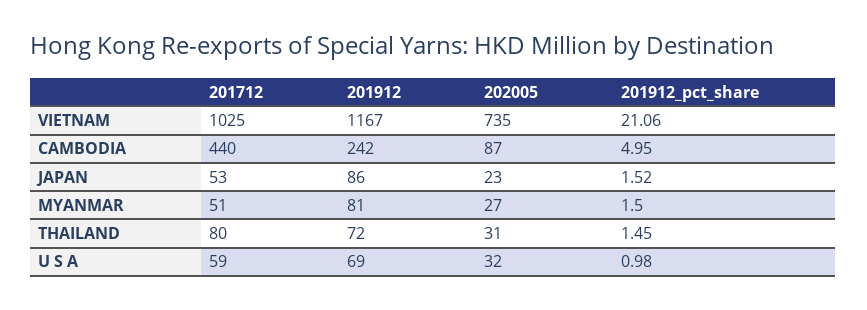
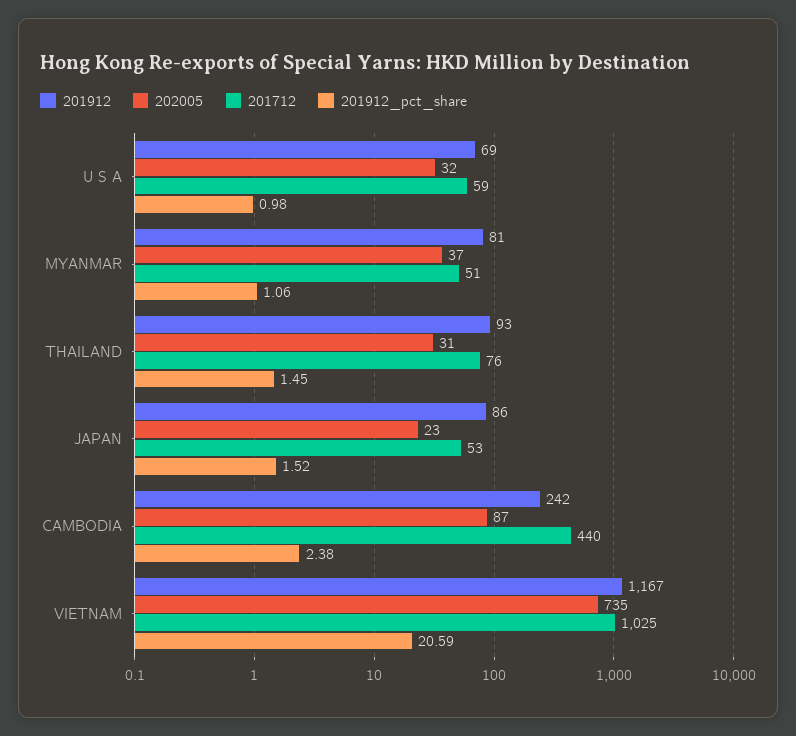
201912_pct_share, VIETNAM: 21.06 -> 20.59
201912_pct_share, CAMBODIA: 4.95 -> 2.38
202005, MYANMAR: 27 -> 37
201912_pct_share, MYANMAR: 1.5 -> 1.06
201712, THAILAND: 80 -> 76
201912, THAILAND: 72 -> 93

